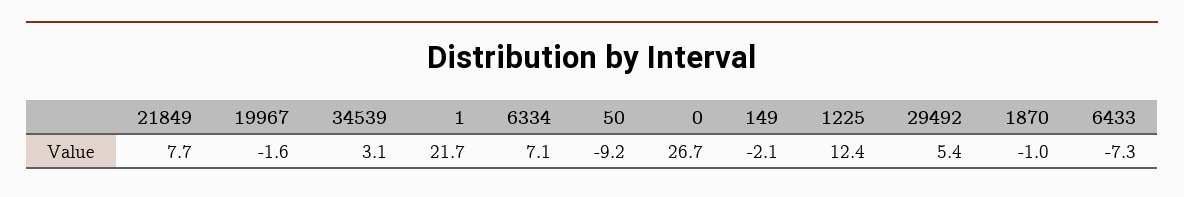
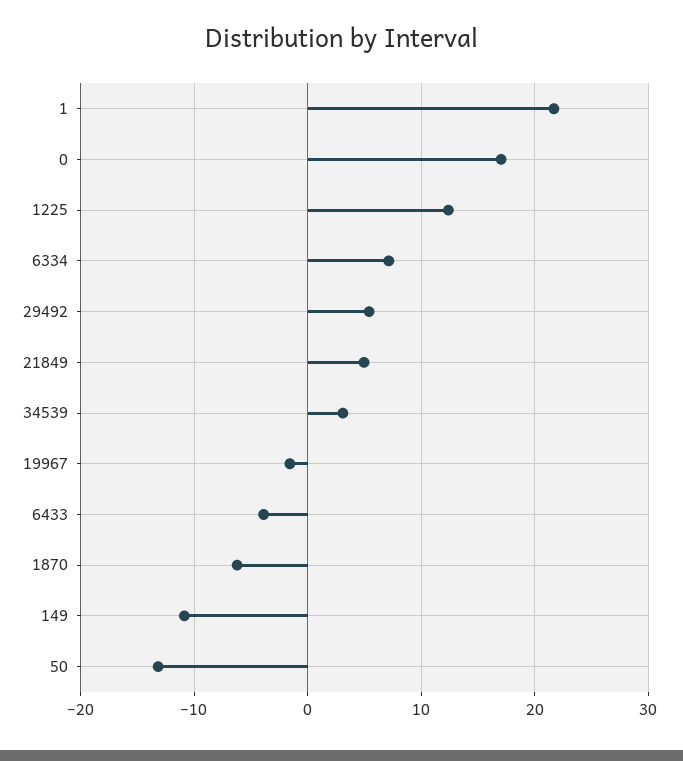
21849: 7.7 -> 5
50: -9.2 -> -13
0: 26.7 -> 17
149: -2.1 -> -11
1870: -1 -> -6
6433: -7.3 -> -4

